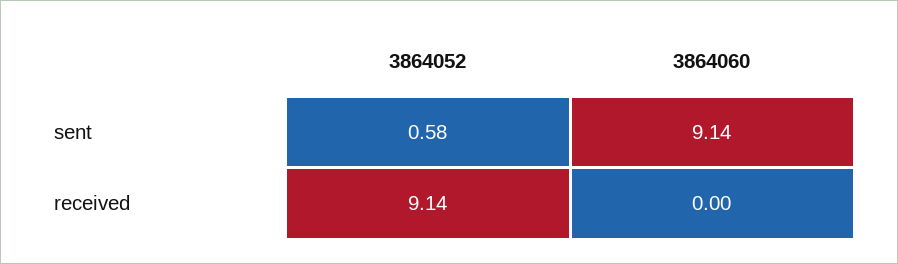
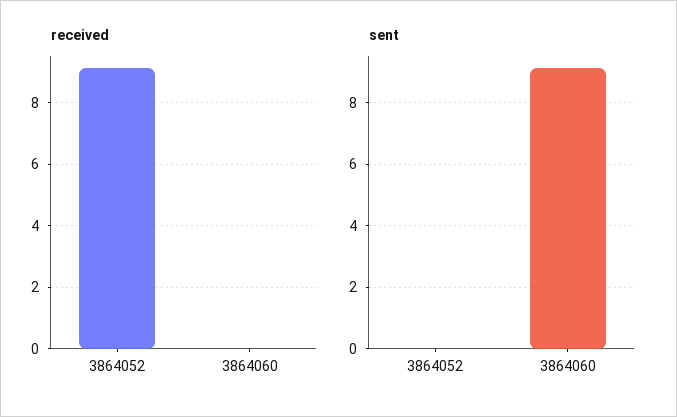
sent, 3864052: 0.58 -> 0

